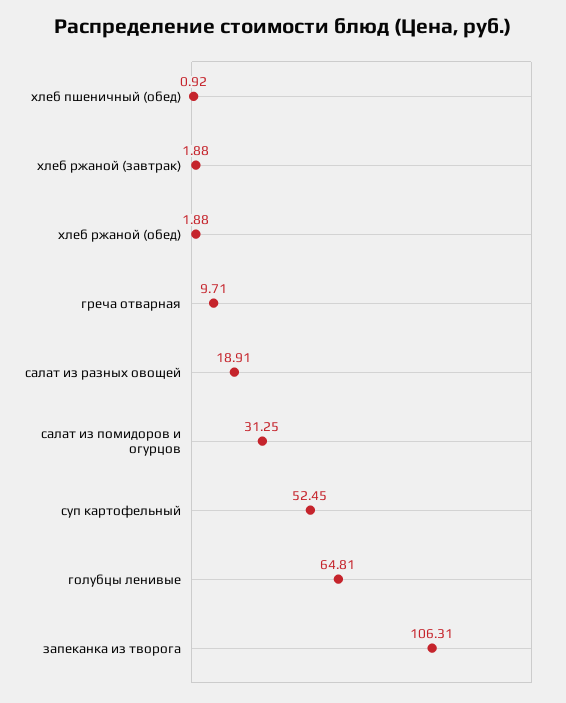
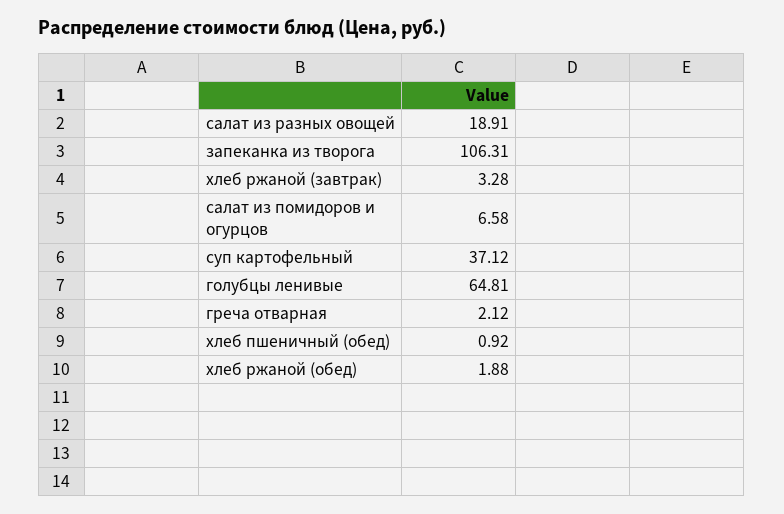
хлеб ржаной (завтрак): 1.88 -> 3.28
греча отварная: 9.71 -> 2.12
салат из помидоров и огурцов: 31.25 -> 6.58
суп картофельный: 52.45 -> 37.12

